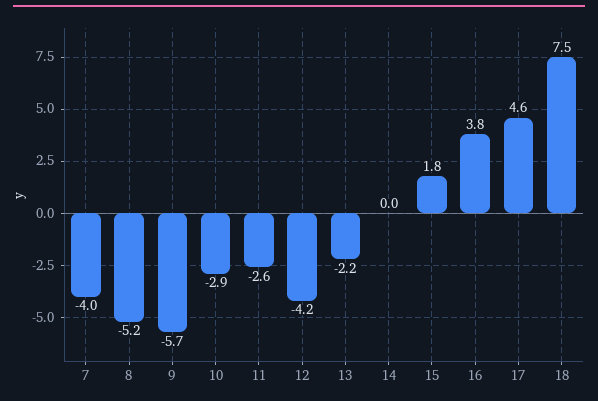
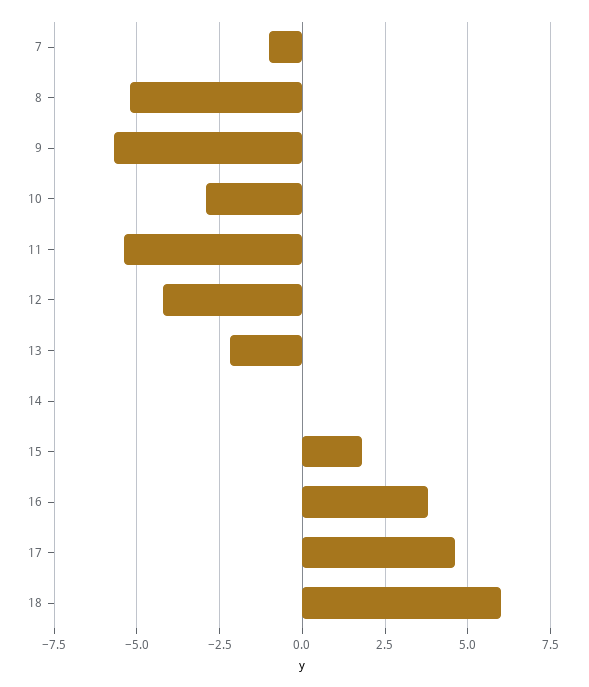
7: -4 -> -1
11: -2.6 -> -5.5
18: 7.5 -> 6

